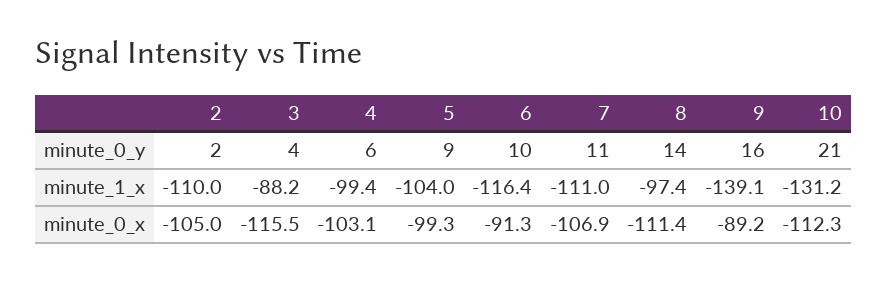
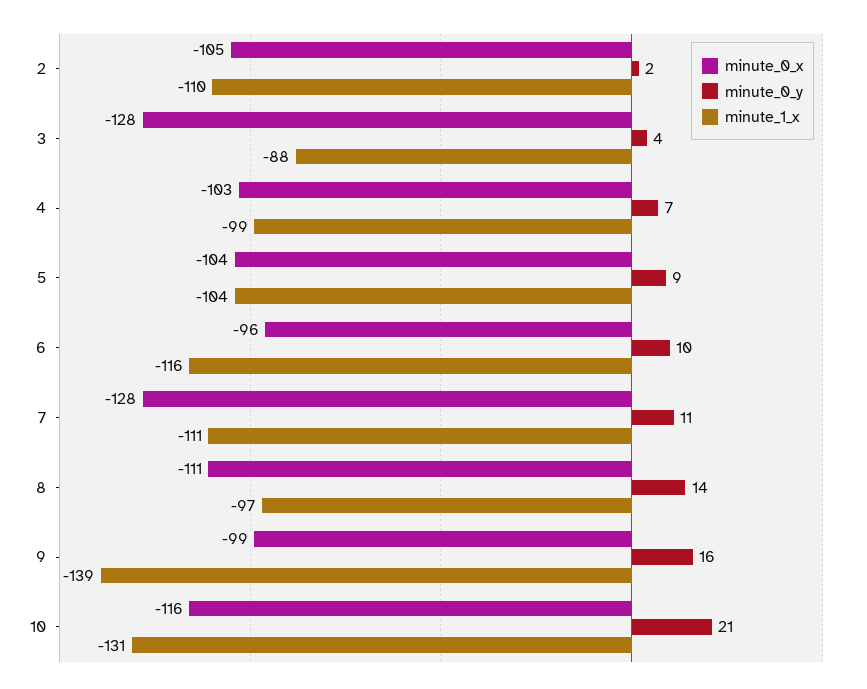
minute_0_y, 4: 6 -> 7
minute_0_x, 3: -115.5 -> -128
minute_0_x, 5: -99.3 -> -104
minute_0_x, 6: -91.3 -> -96
minute_0_x, 7: -106.9 -> -128
minute_0_x, 9: -89.2 -> -99
minute_0_x, 10: -112.3 -> -116

